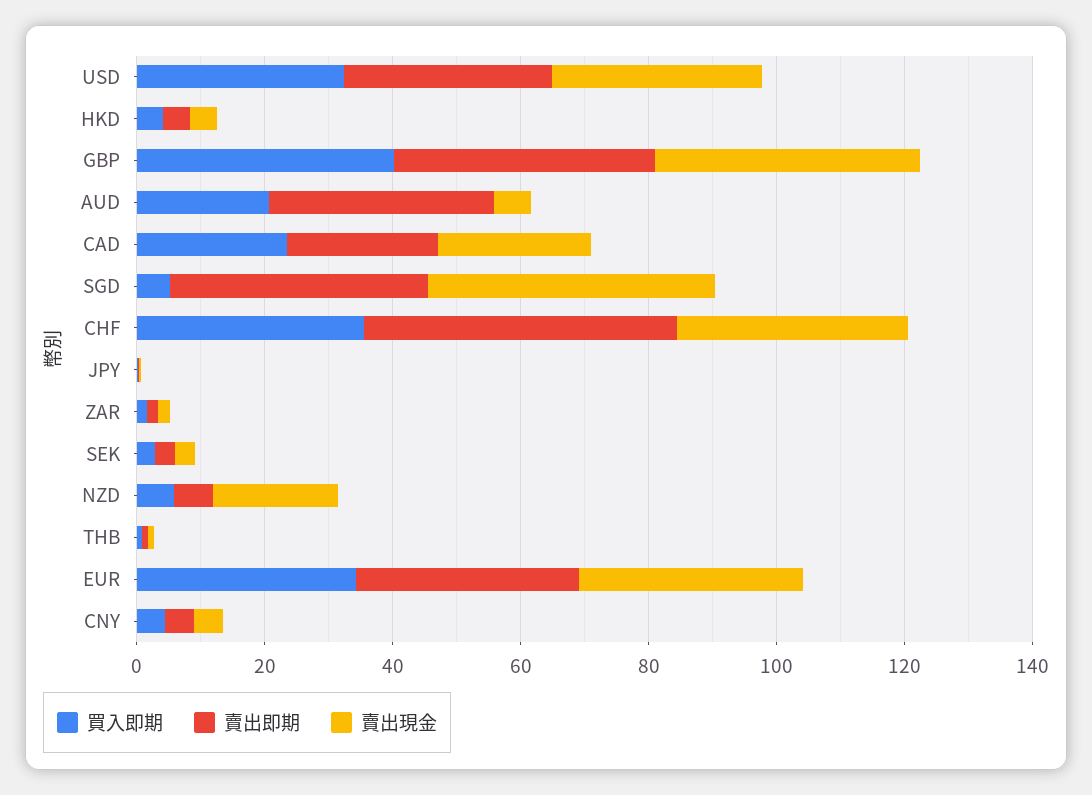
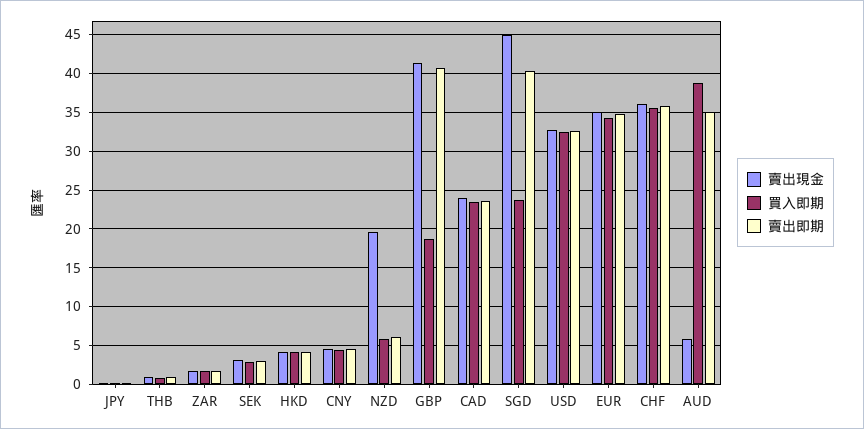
買入即期, GBP: 40 -> 19
買入即期, AUD: 20 -> 39
買入即期, SGD: 5 -> 24
賣出即期, CHF: 50 -> 36

